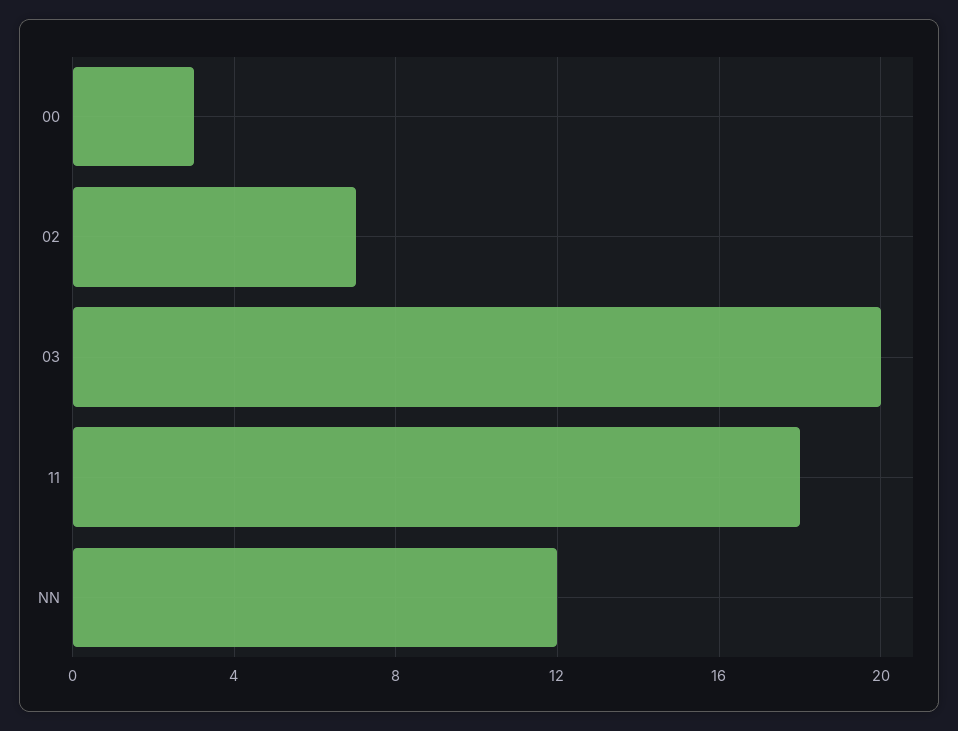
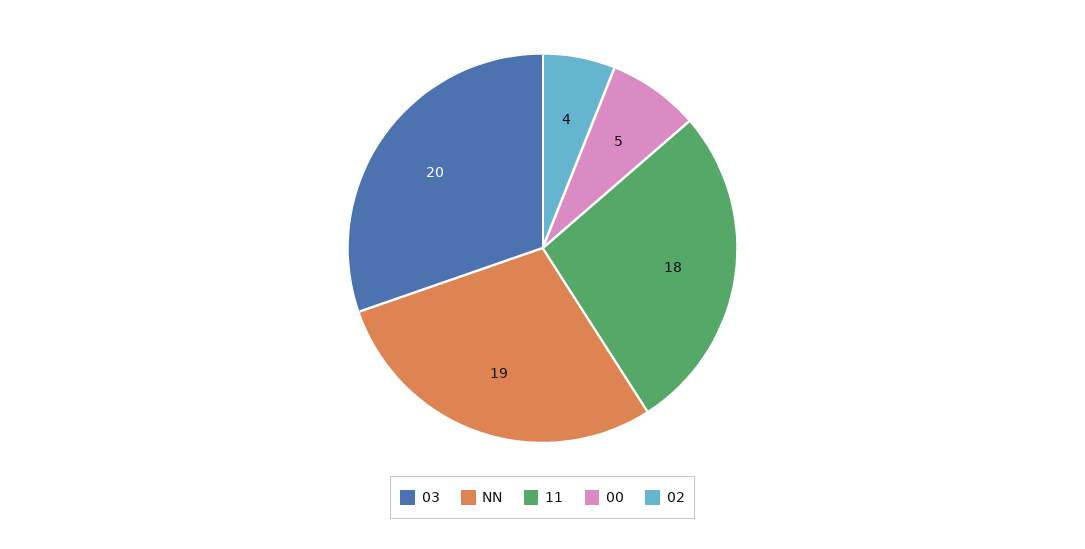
00: 3 -> 5
02: 7 -> 4
NN: 12 -> 19

